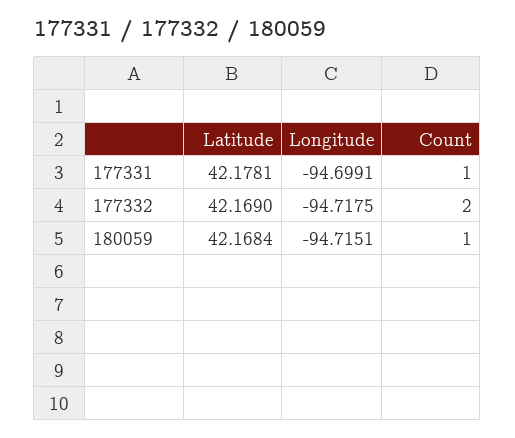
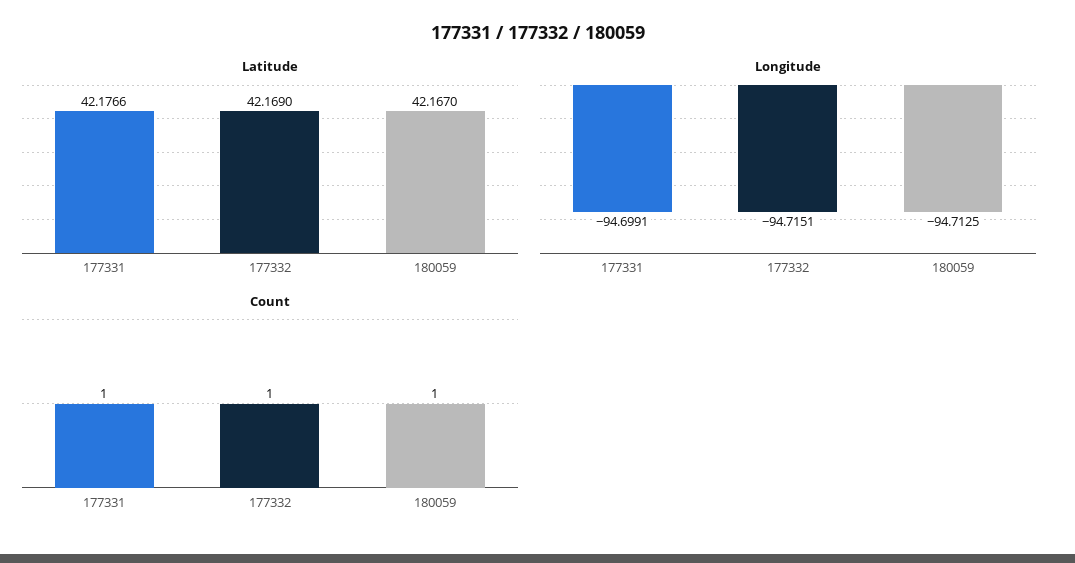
Latitude, 177331: 42.1781 -> 42.1766
Longitude, 177332: -94.7175 -> -94.7151
Count, 177332: 2 -> 1
Latitude, 180059: 42.1684 -> 42.167
Longitude, 180059: -94.7151 -> -94.7125

